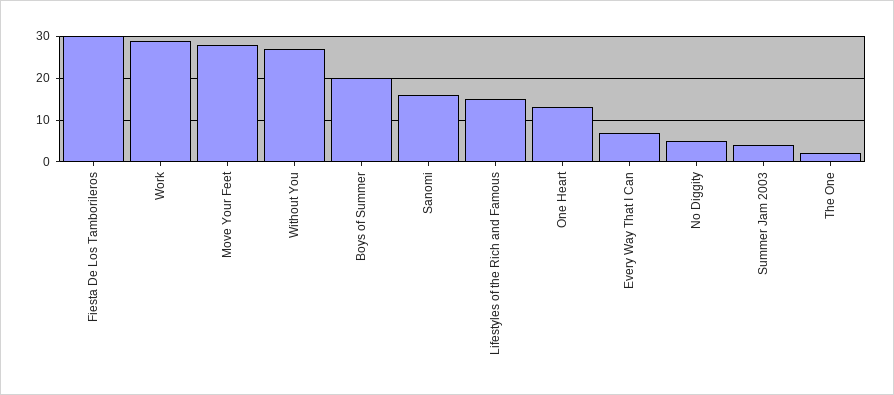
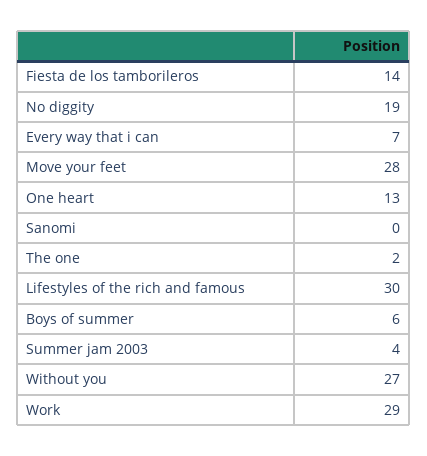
Fiesta De Los Tamborileros: 30 -> 14
Boys of Summer: 20 -> 6
Sanomi: 15 -> 0
Lifestyles of the Rich and Famous: 15 -> 30
No Diggity: 5 -> 19

